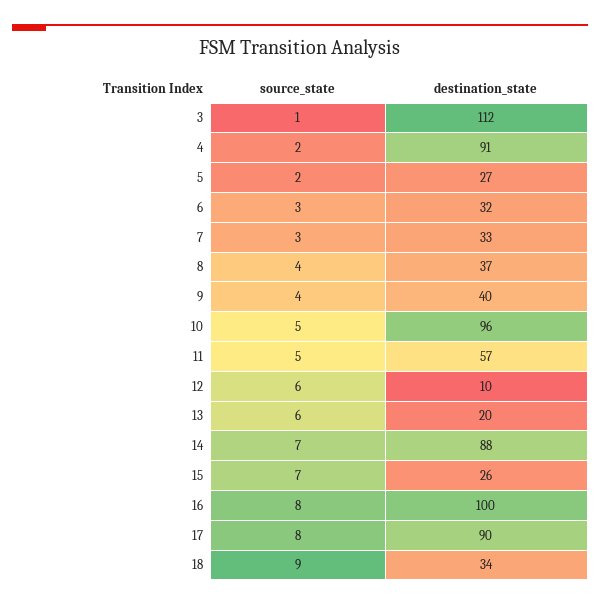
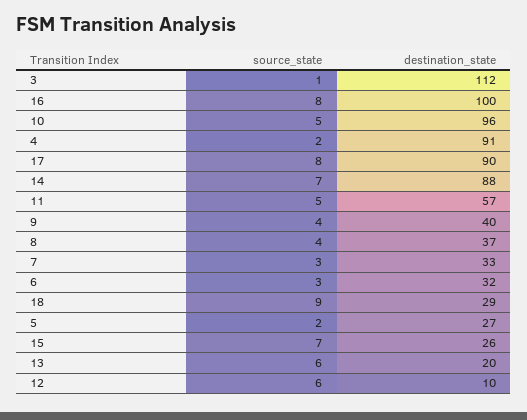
destination_state, 18: 34 -> 29

